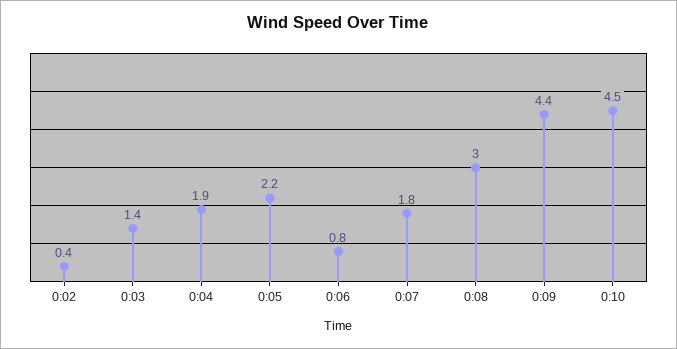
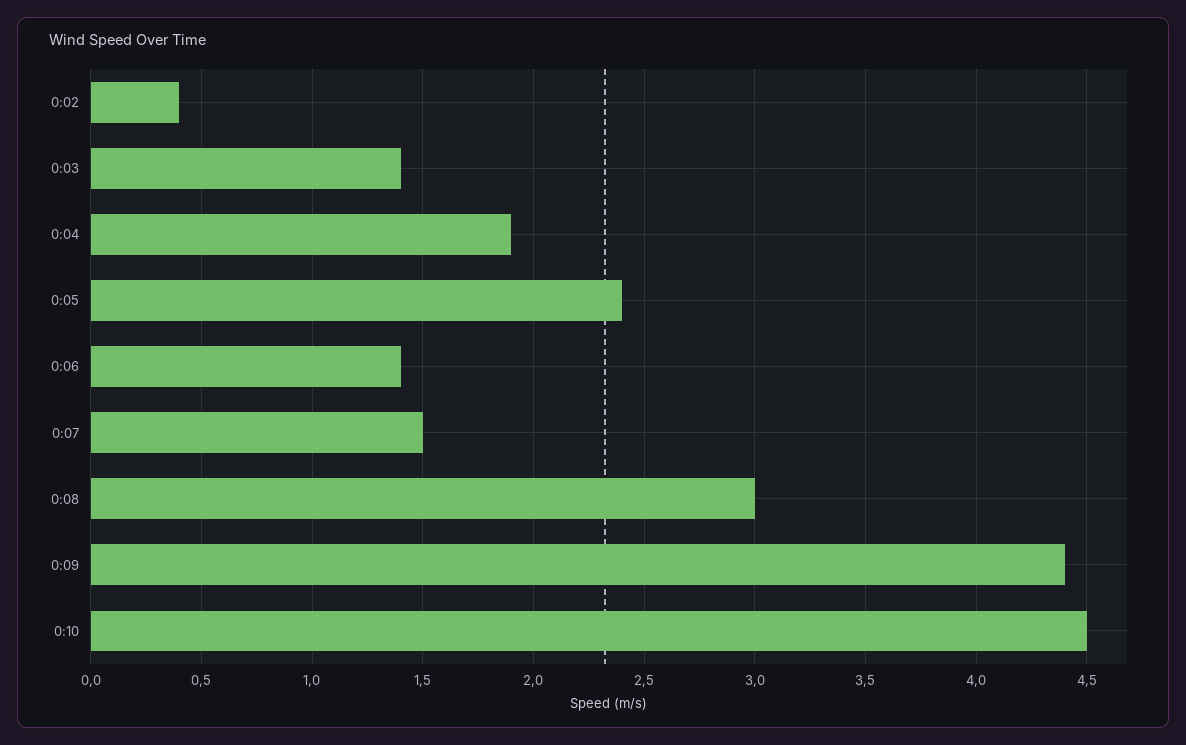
0:05: 2.2 -> 2.4
0:06: 0.8 -> 1.4
0:07: 1.8 -> 1.5

